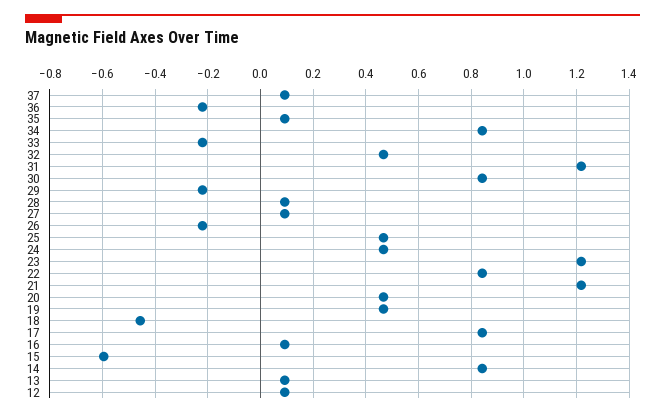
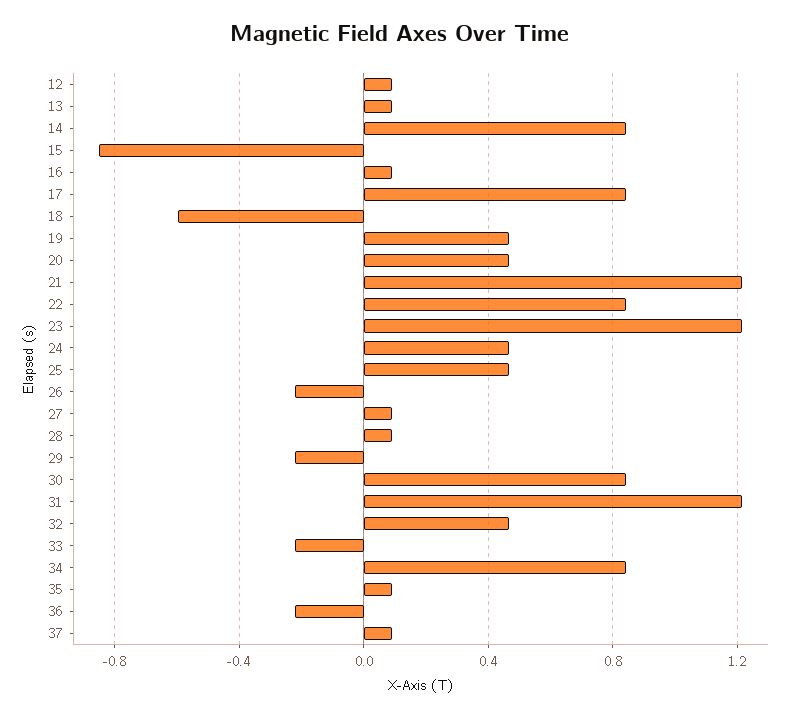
18: -0.45 -> -0.6
15: -0.6 -> -0.85

